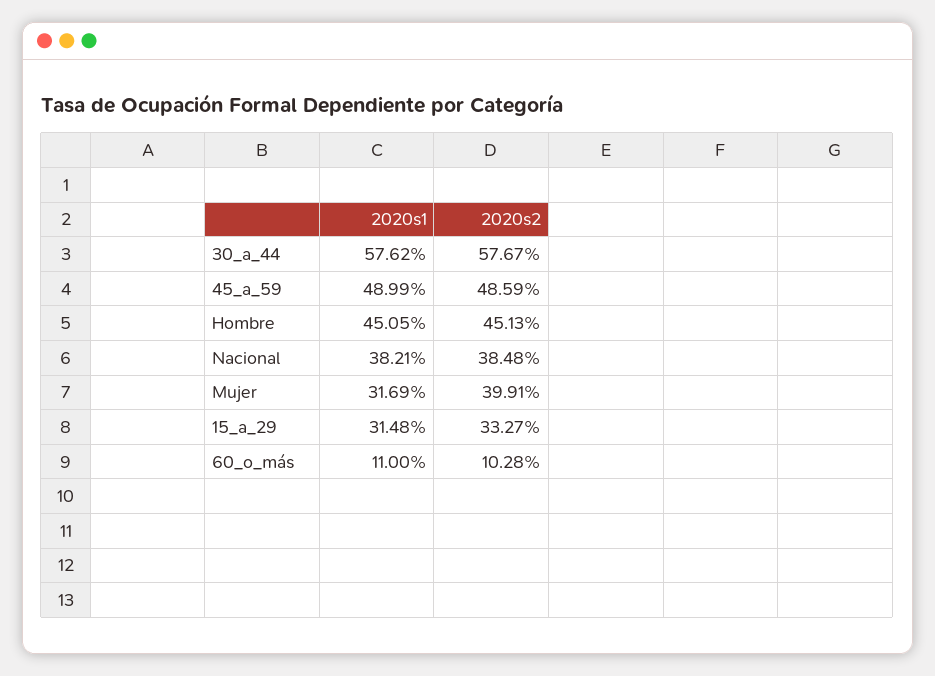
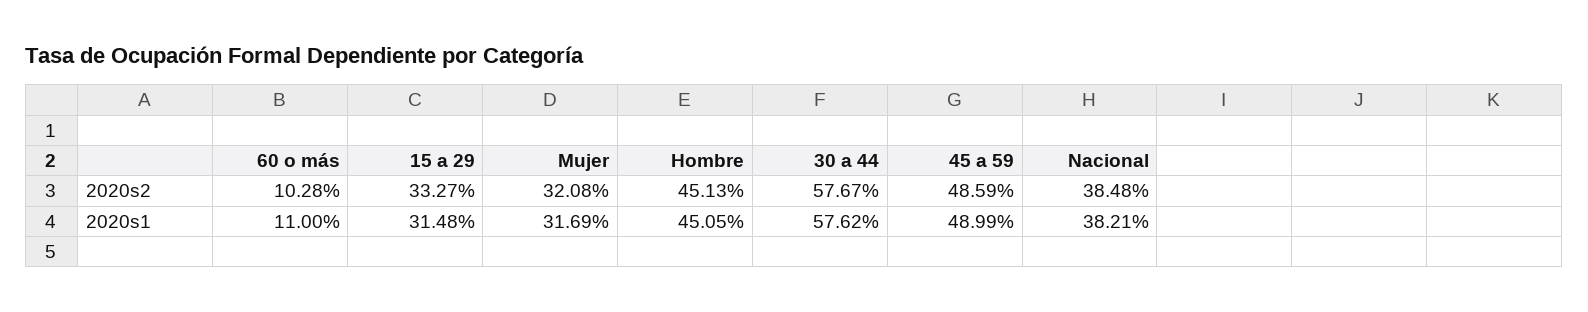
2020s2, Mujer: 39.91 -> 32.08

